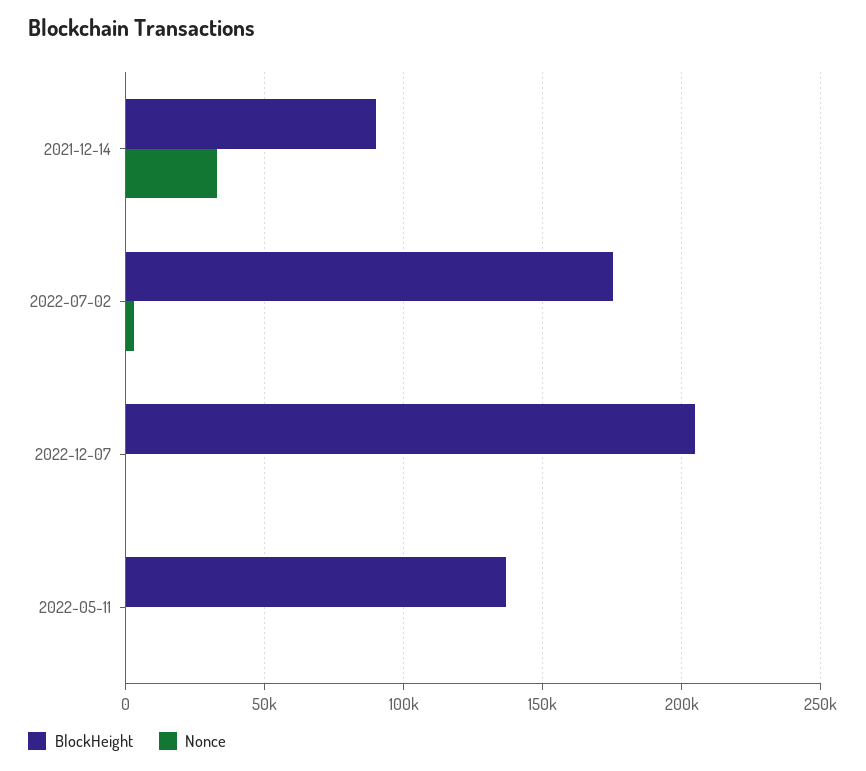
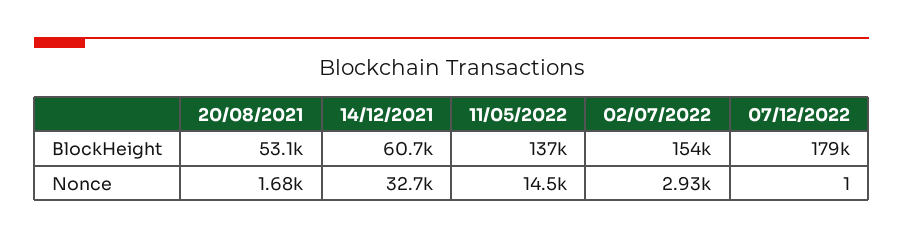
BlockHeight, 2021-12-14: 90000 -> 60700
BlockHeight, 2022-07-02: 175000 -> 154000
BlockHeight, 2022-12-07: 205000 -> 179000
Nonce, 2022-05-11: 0 -> 14500
BlockHeight, 20/08/2021: none -> 53100
Nonce, 20/08/2021: none -> 1680

